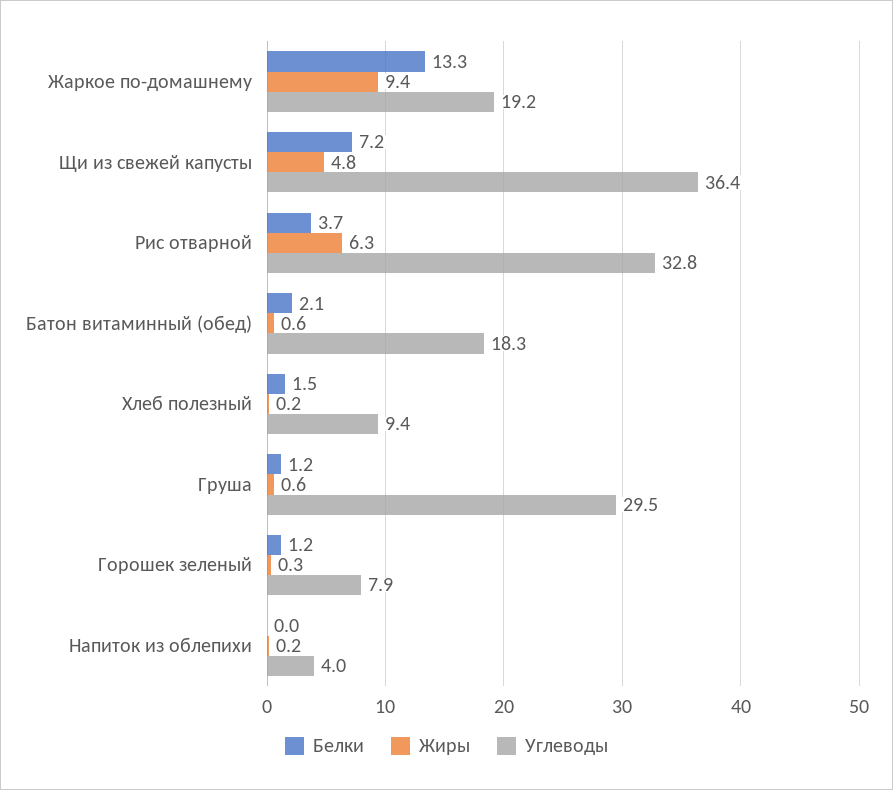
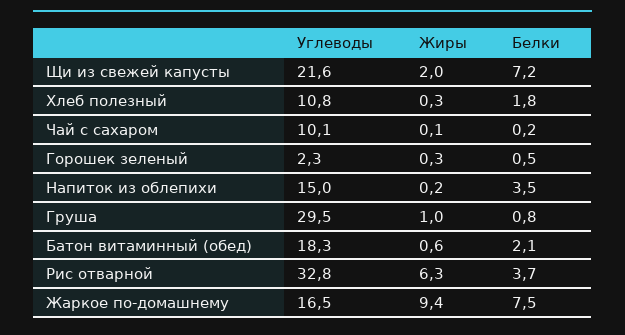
Белки, Жаркое по-домашнему: 13.3 -> 7.5
Углеводы, Жаркое по-домашнему: 19.2 -> 16.5
Жиры, Щи из свежей капусты: 4.8 -> 2
Углеводы, Щи из свежей капусты: 36.4 -> 21.6
Белки, Хлеб полезный: 1.5 -> 1.8
Жиры, Хлеб полезный: 0.2 -> 0.3
Углеводы, Хлеб полезный: 9.4 -> 10.8
Белки, Груша: 1.2 -> 0.8
Жиры, Груша: 0.6 -> 1
Белки, Горошек зеленый: 1.2 -> 0.5
Углеводы, Горошек зеленый: 7.9 -> 2.3
Белки, Напиток из облепихи: 0 -> 3.5
Углеводы, Напиток из облепихи: 4 -> 15
Углеводы, Чай с сахаром: none -> 10.1
Жиры, Чай с сахаром: none -> 0.1
Белки, Чай с сахаром: none -> 0.2

